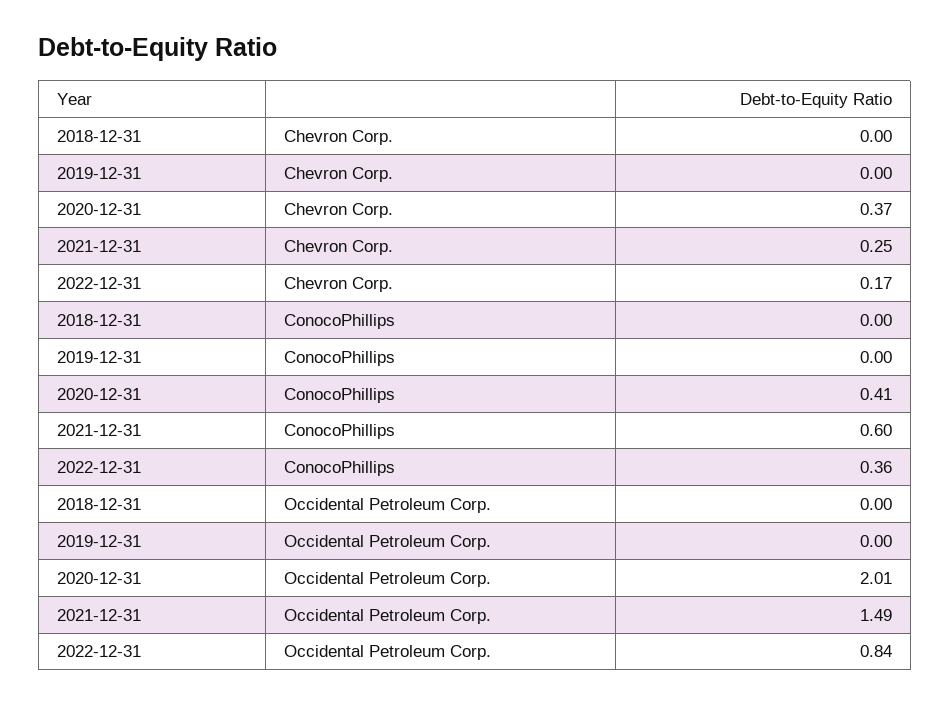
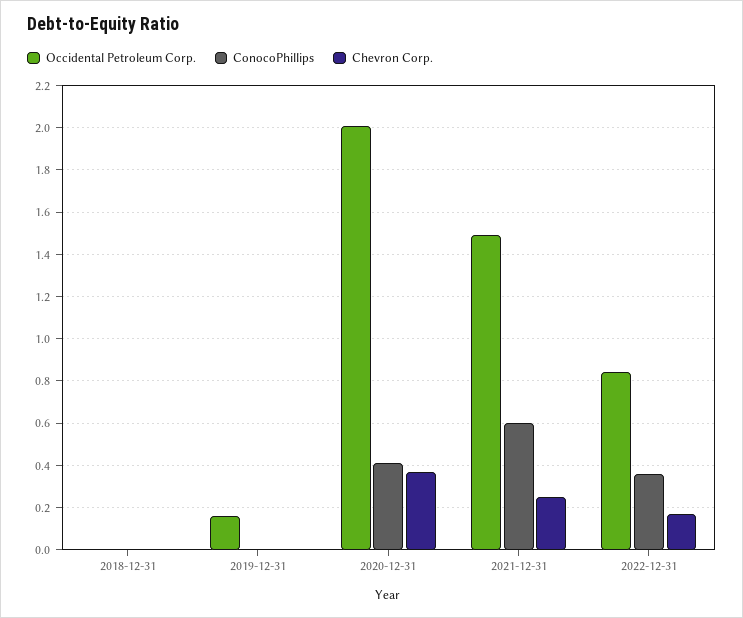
Occidental Petroleum Corp., 2019-12-31: 0 -> 0.15

